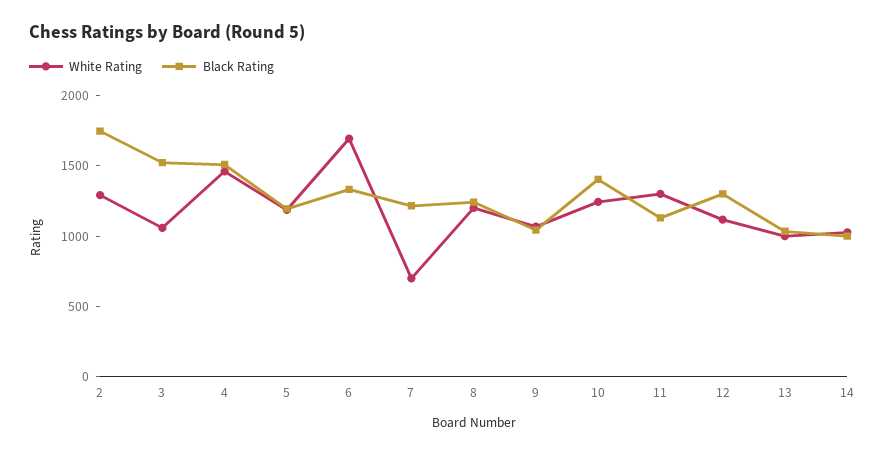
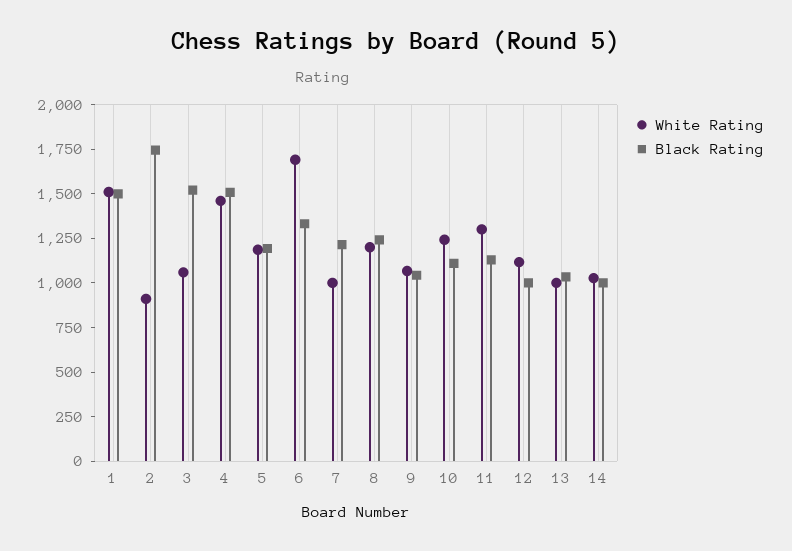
White Rating, 2: 1300 -> 900
White Rating, 7: 700 -> 1000
Black Rating, 10: 1400 -> 1100
Black Rating, 12: 1300 -> 1000
White Rating, 1: none -> 1500
Black Rating, 1: none -> 1500

